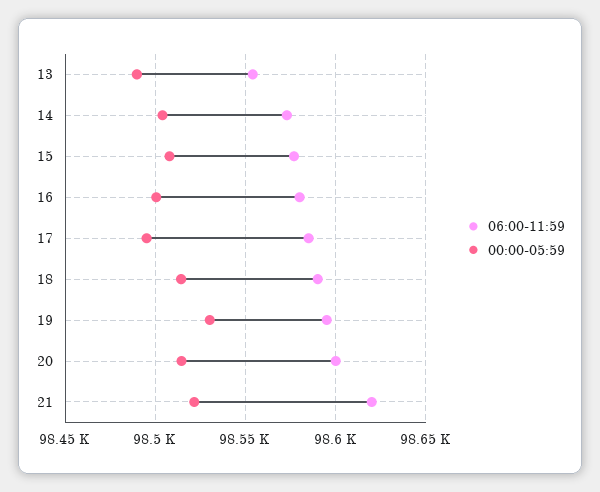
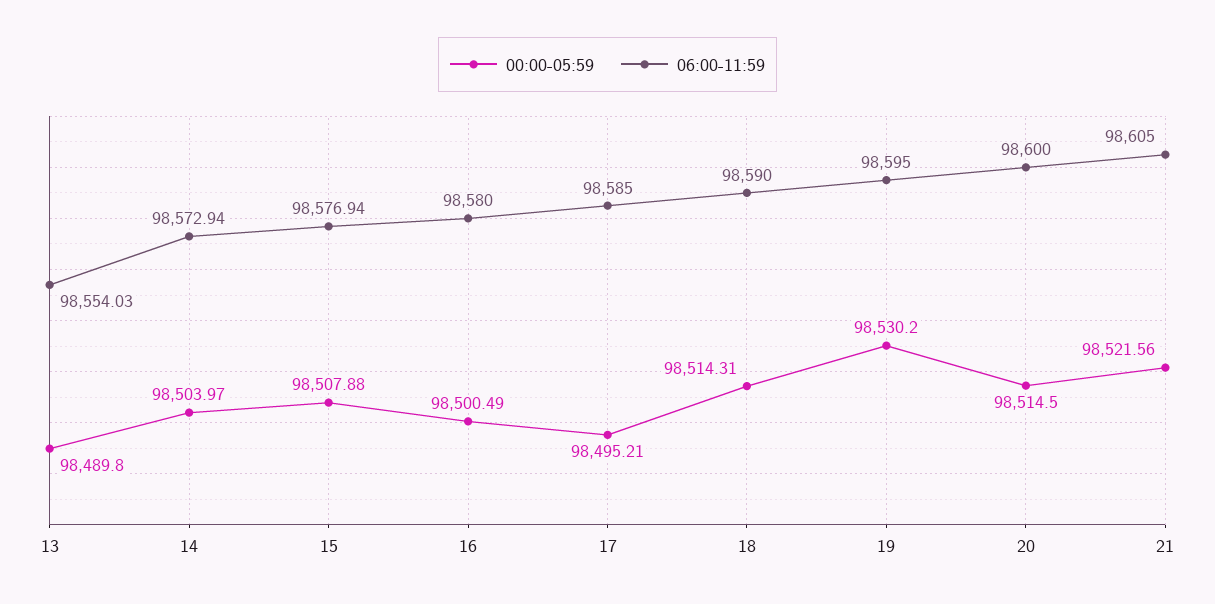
06:00-11:59, 21: 98620 -> 98605

